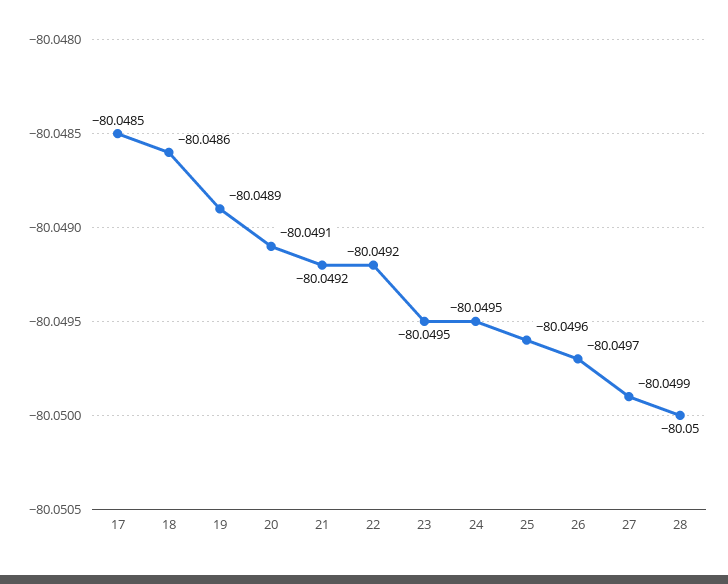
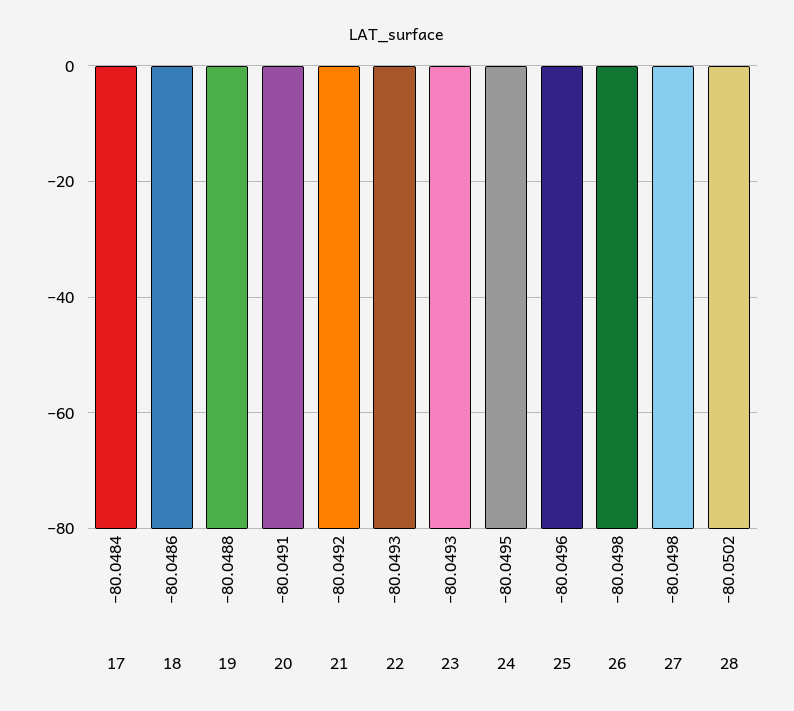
17: -80.0485 -> -80.0484
19: -80.0489 -> -80.0488
22: -80.0492 -> -80.0493
23: -80.0495 -> -80.0493
26: -80.0497 -> -80.0498
27: -80.0499 -> -80.0498
28: -80.05 -> -80.0502

